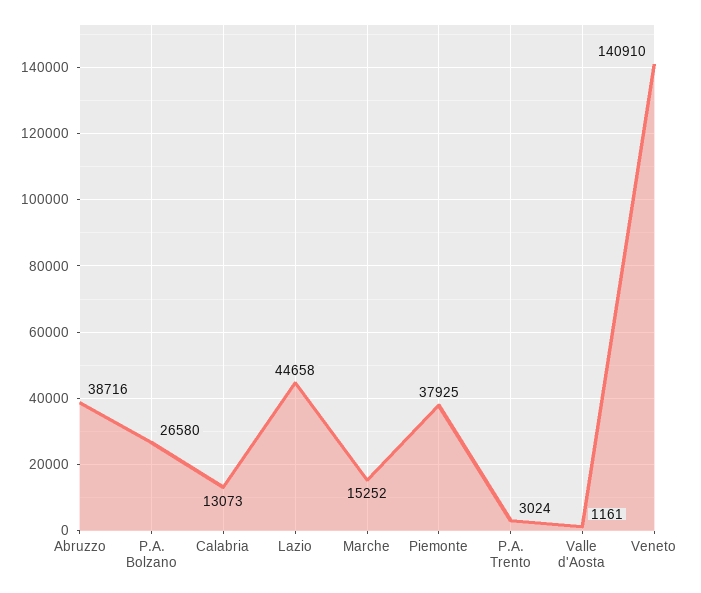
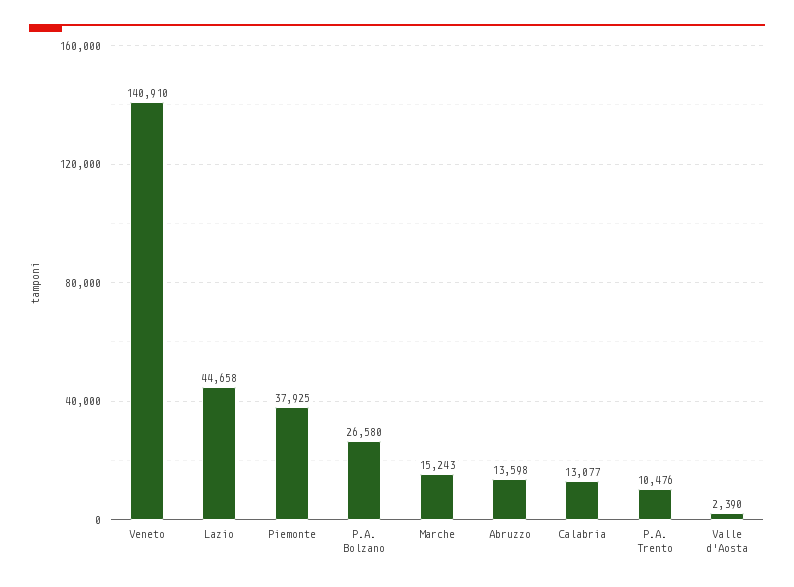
Abruzzo: 38716 -> 13598
Calabria: 13073 -> 13077
Marche: 15252 -> 15243
P.A. Trento: 3024 -> 10476
Valle d'Aosta: 1161 -> 2390

